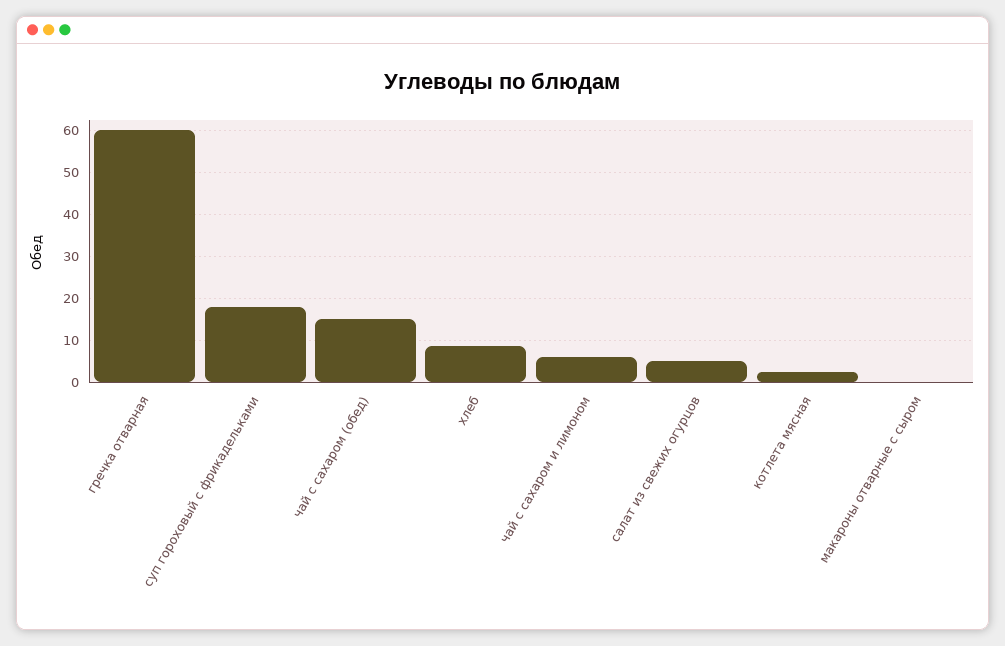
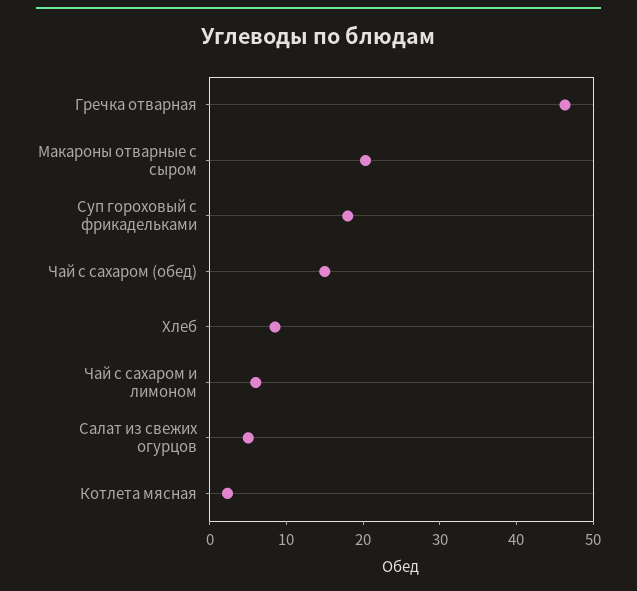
гречка отварная: 60 -> 46
макароны отварные с сыром: 0 -> 20

